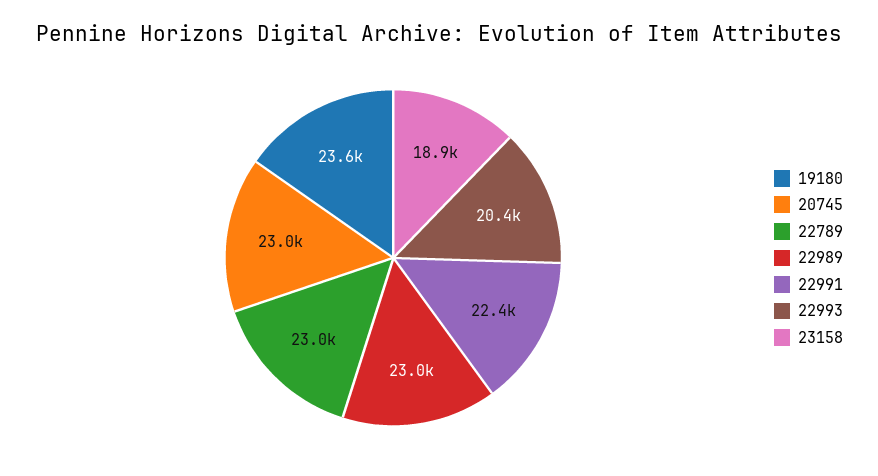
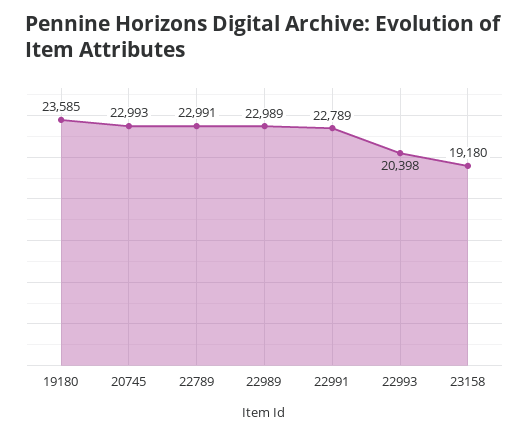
22991: 22400 -> 22789
23158: 18900 -> 19180

